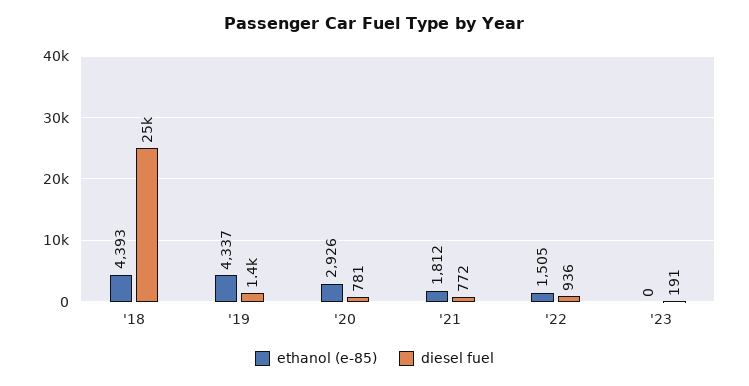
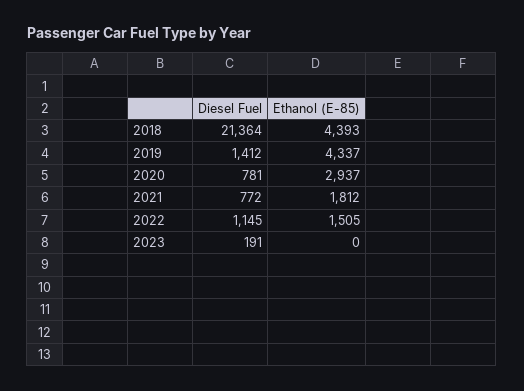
diesel fuel, '18: 25000 -> 21364
ethanol (e-85), '20: 2926 -> 2937
diesel fuel, '22: 936 -> 1145

